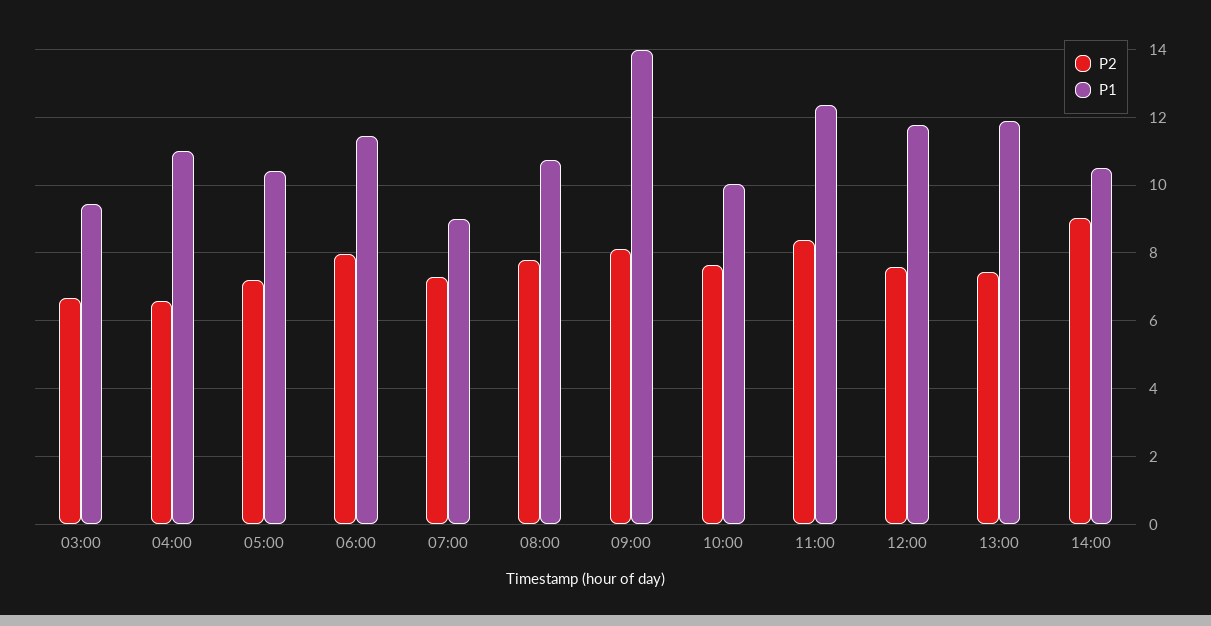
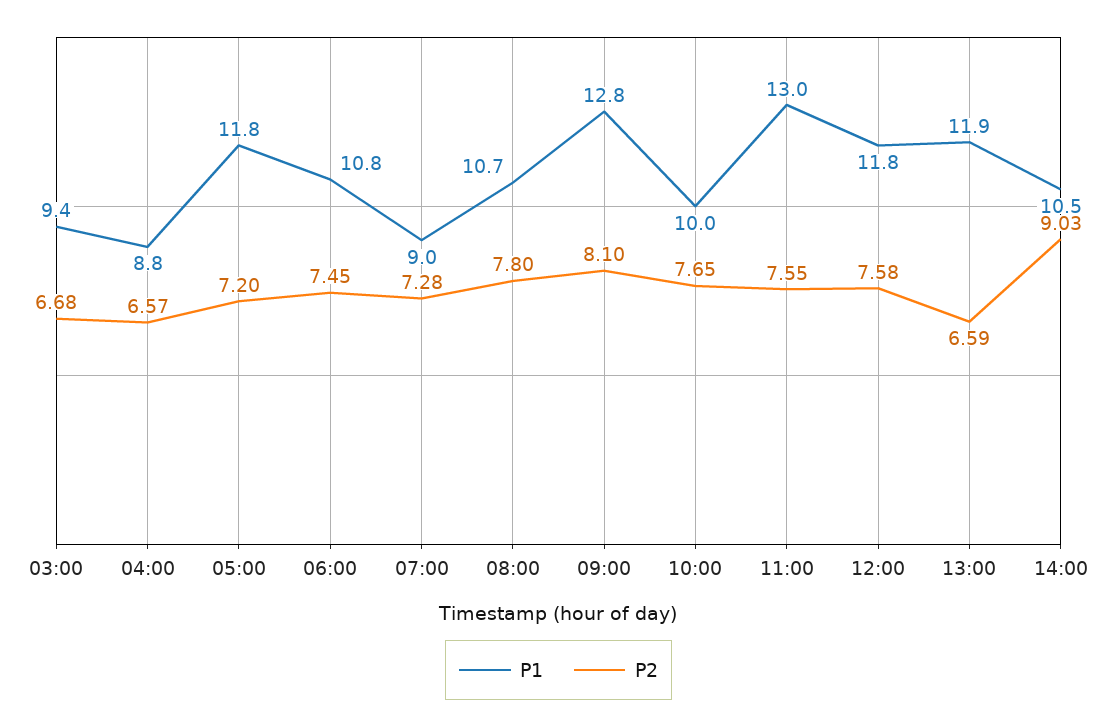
P1, 04:00: 11 -> 8.8
P1, 05:00: 10.4 -> 11.8
P2, 06:00: 8 -> 7.45
P1, 06:00: 11.4 -> 10.8
P1, 09:00: 14 -> 12.8
P2, 11:00: 8.4 -> 7.55
P1, 11:00: 12.4 -> 13
P2, 13:00: 7.4 -> 6.59

